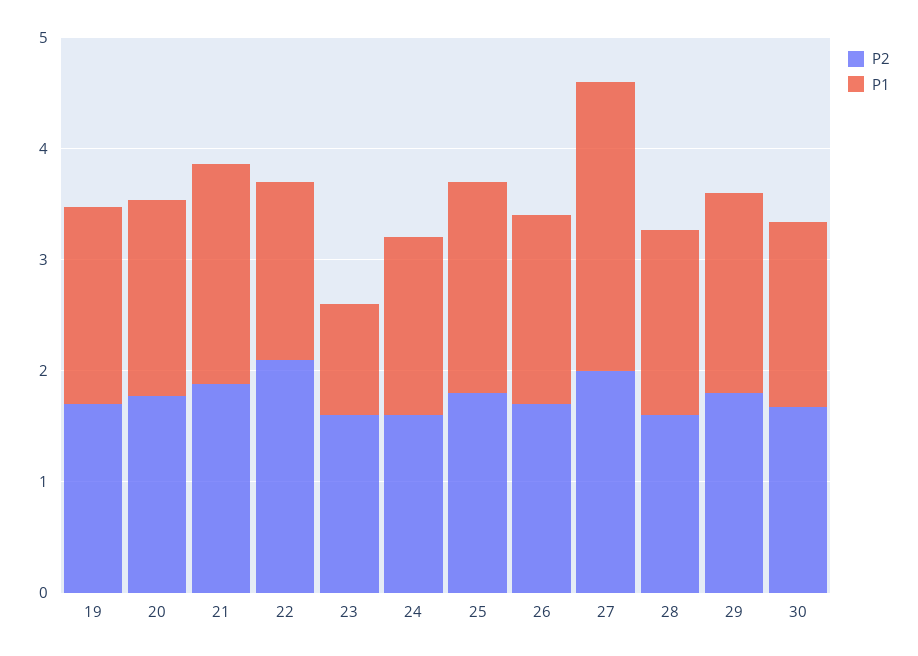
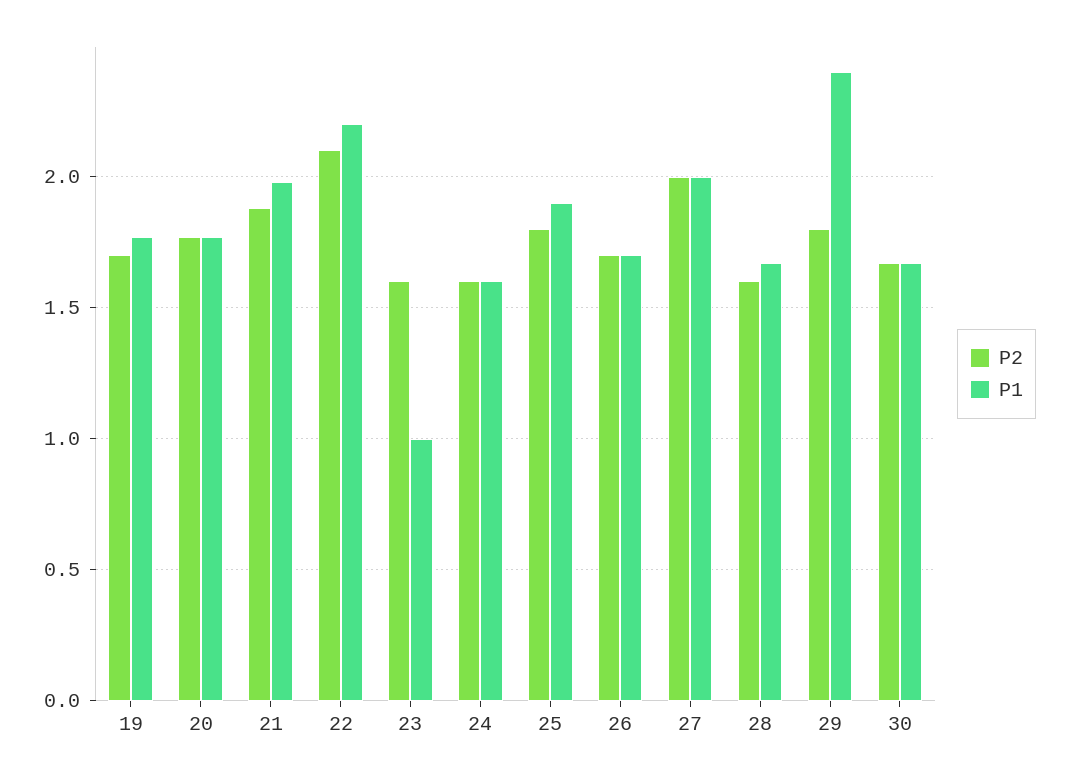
P1, 22: 1.6 -> 2.2
P1, 27: 2.6 -> 2
P1, 29: 1.8 -> 2.4

